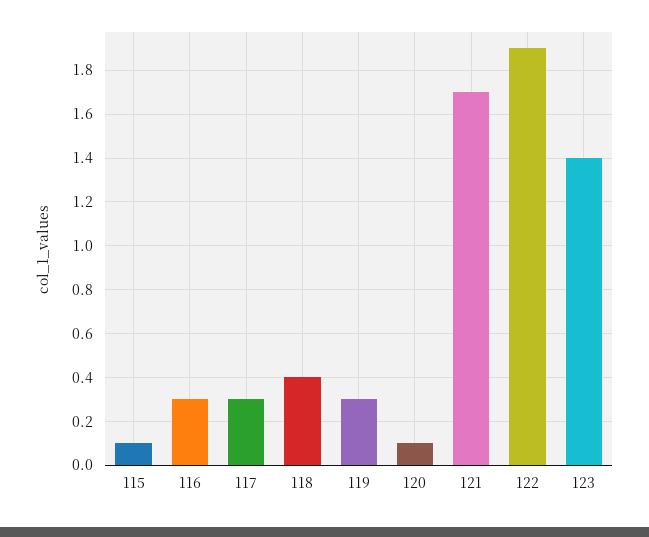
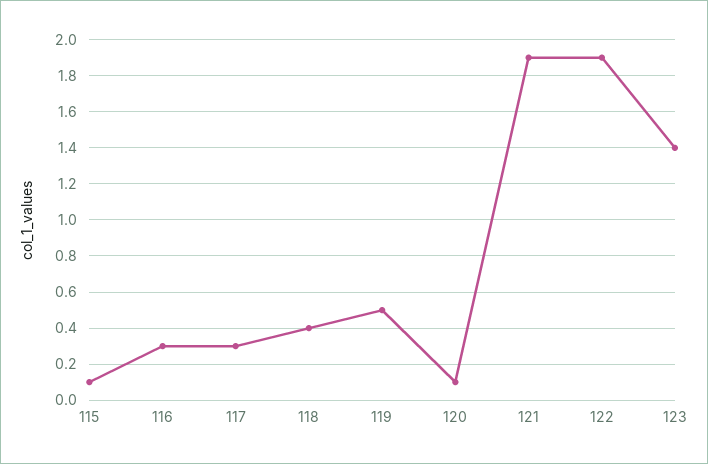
119: 0.3 -> 0.5
121: 1.7 -> 1.9

